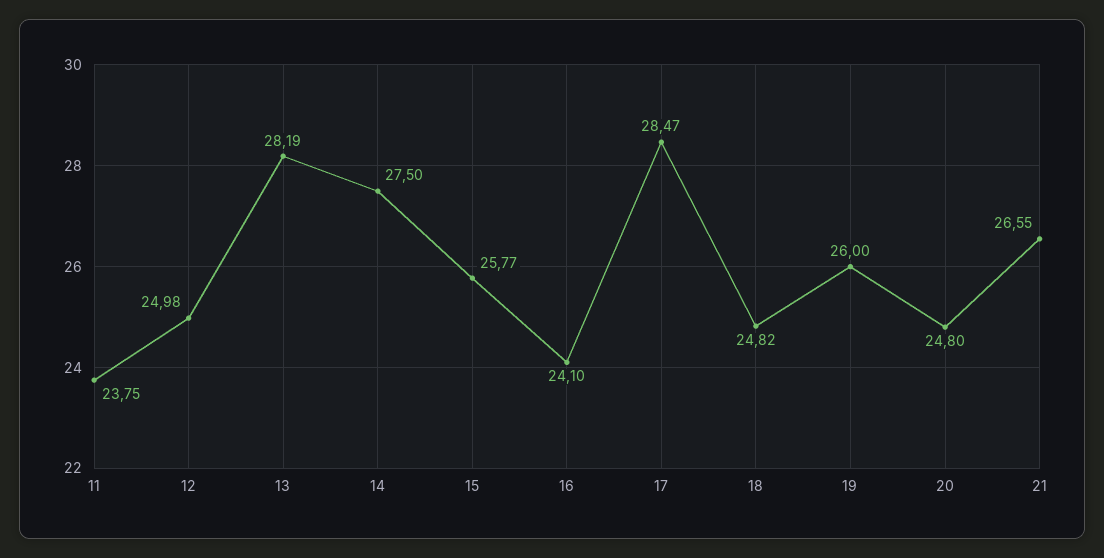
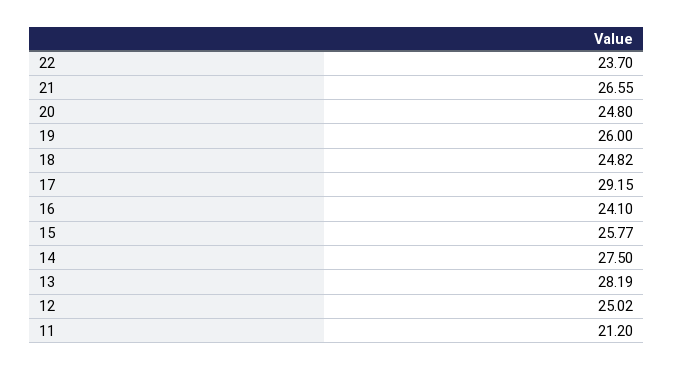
11: 23.75 -> 21.2
12: 24.98 -> 25.02
17: 28.47 -> 29.15
22: none -> 23.7

